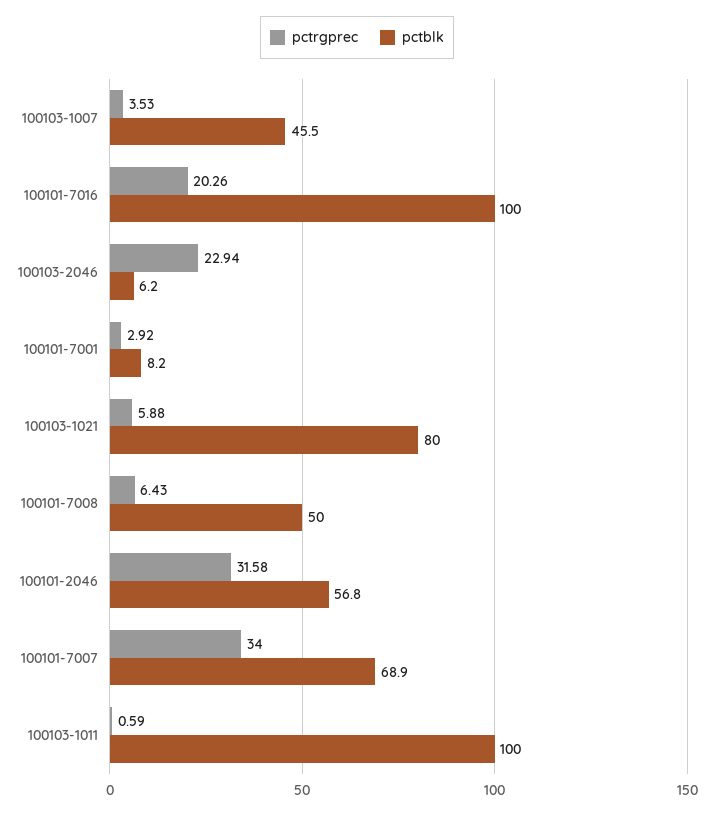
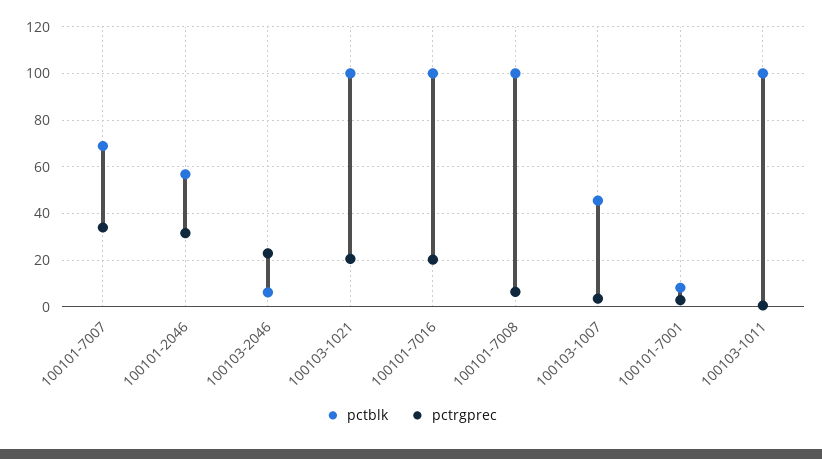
pctrgprec, 100103-1021: 5.88 -> 20
pctblk, 100103-1021: 80 -> 100
pctblk, 100101-7008: 50 -> 100

